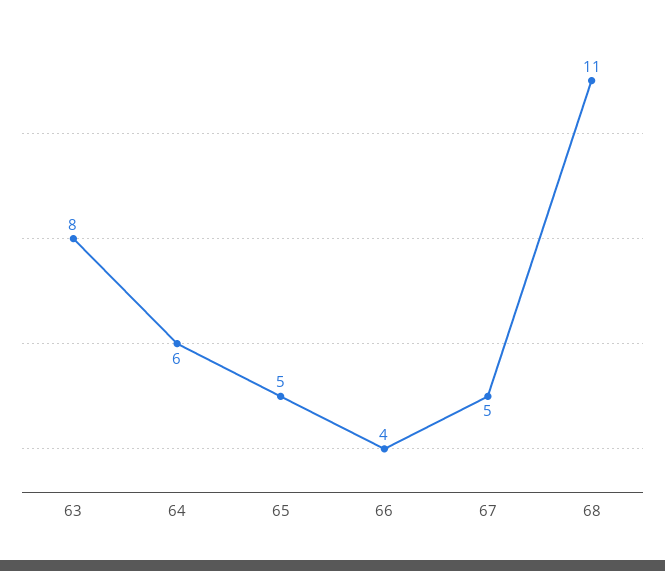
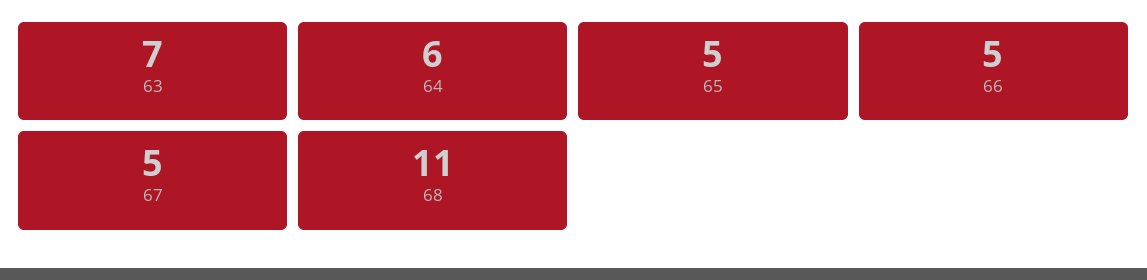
63: 8 -> 7
66: 4 -> 5

